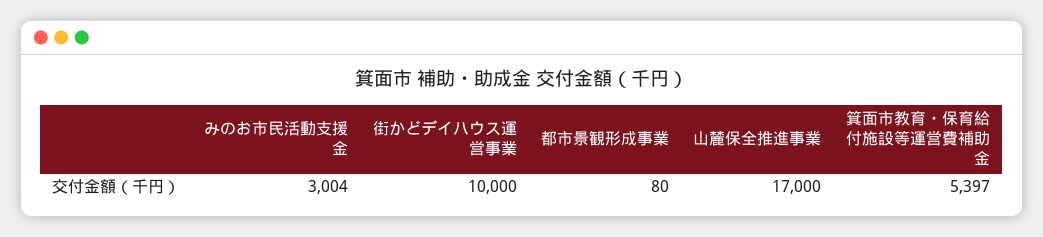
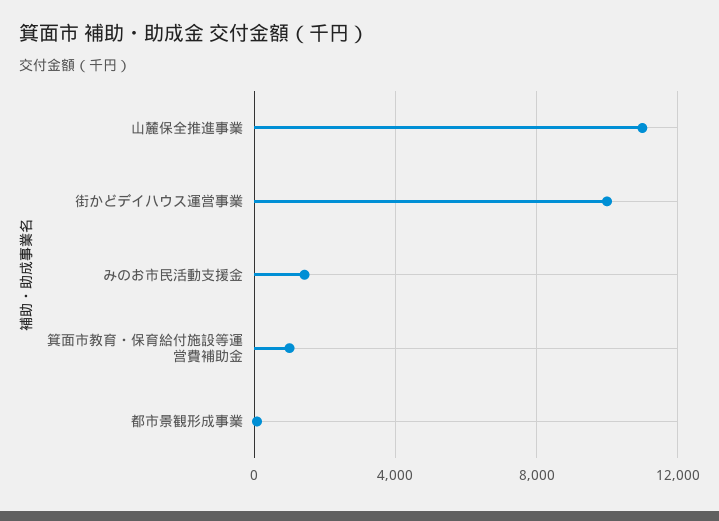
みのお市民活動支援金: 3004 -> 1500
山麓保全推進事業: 17000 -> 11000
箕面市教育・保育給付施設等運営費補助金: 5397 -> 1000

